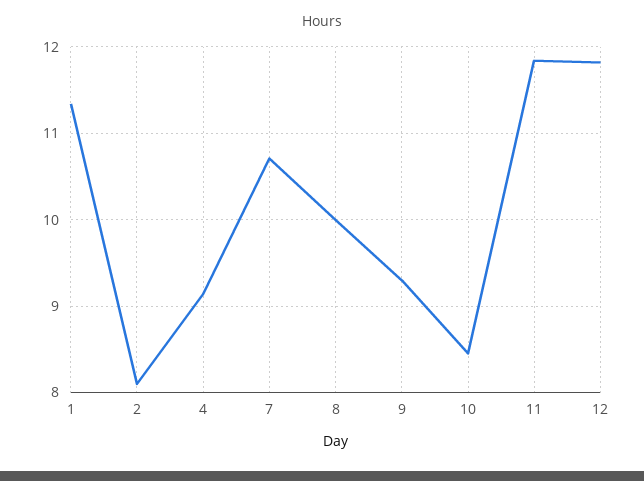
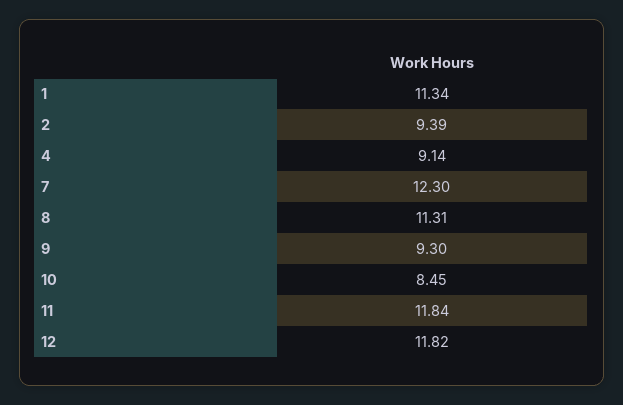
2: 8.1 -> 9.39
7: 10.7 -> 12.3
8: 10 -> 11.31

